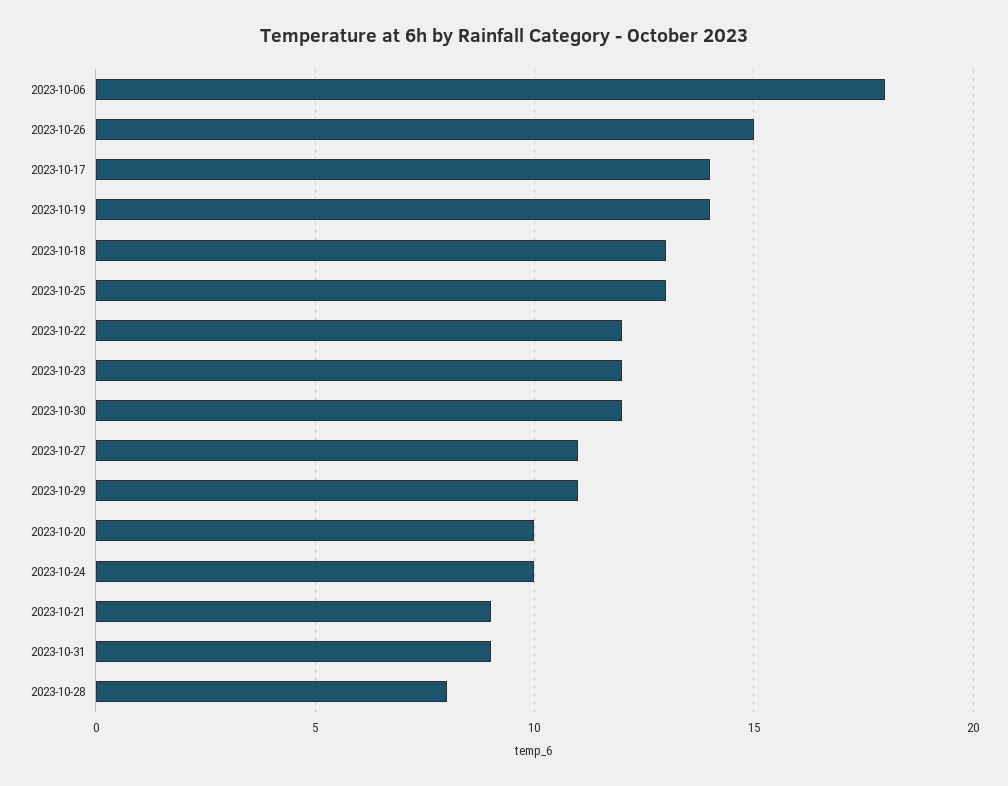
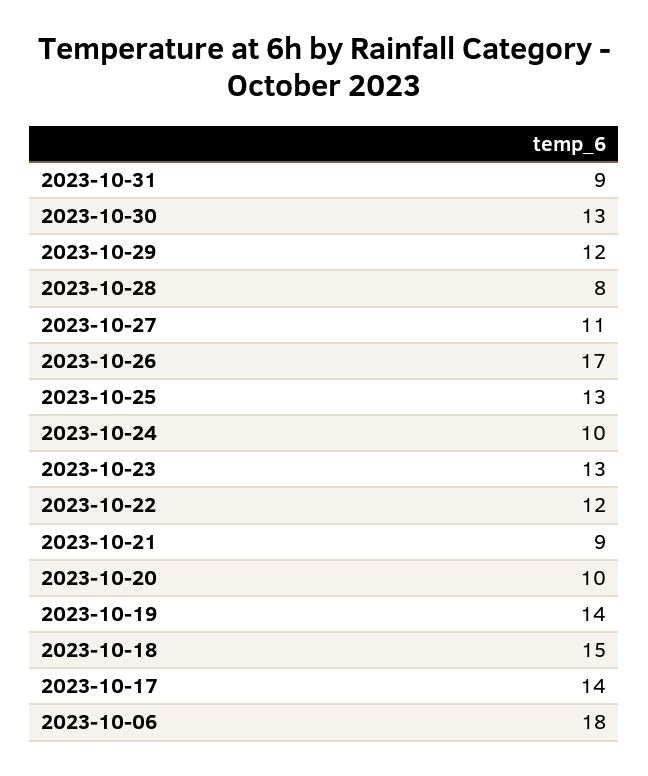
2023-10-26: 15 -> 17
2023-10-18: 13 -> 15
2023-10-23: 12 -> 13
2023-10-30: 12 -> 13
2023-10-29: 11 -> 12

